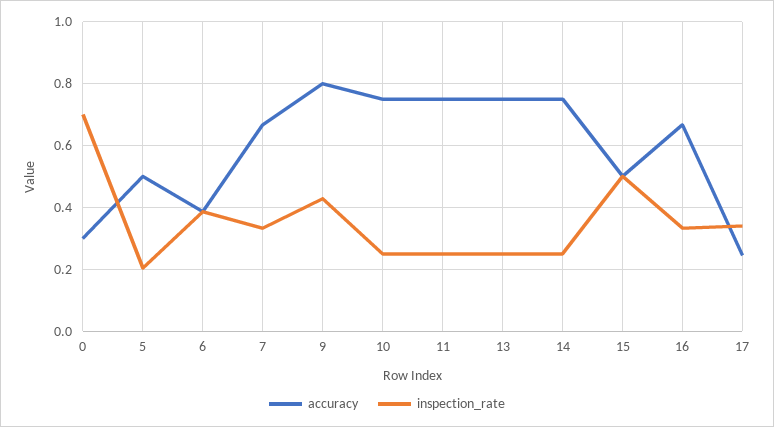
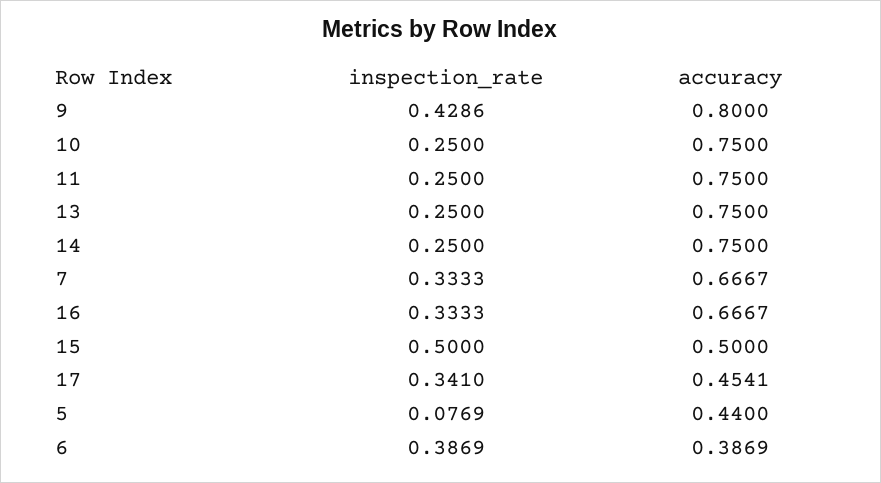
accuracy, 0: 0.3 -> none
inspection_rate, 0: 0.7 -> none
accuracy, 5: 0.5 -> 0.44
inspection_rate, 5: 0.2 -> 0.0769
accuracy, 17: 0.24 -> 0.4541

